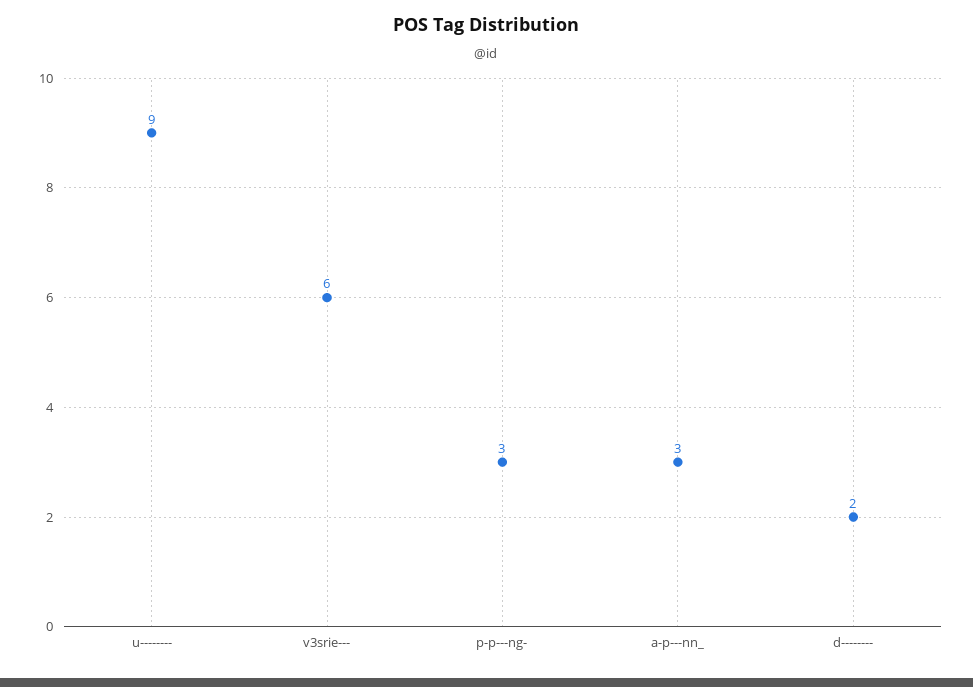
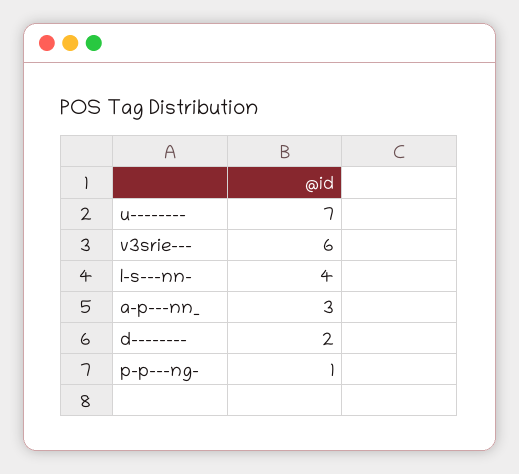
u--------: 9 -> 7
p-p---ng-: 3 -> 1
l-s---nn-: none -> 4

